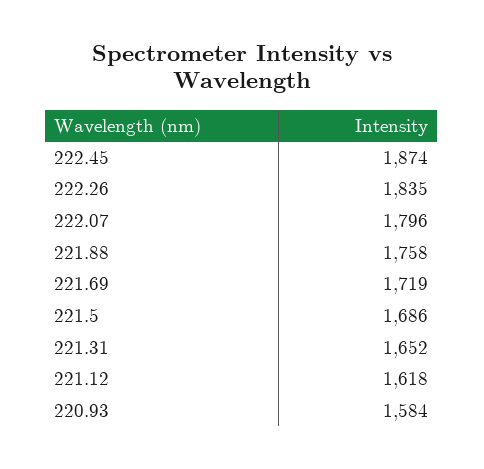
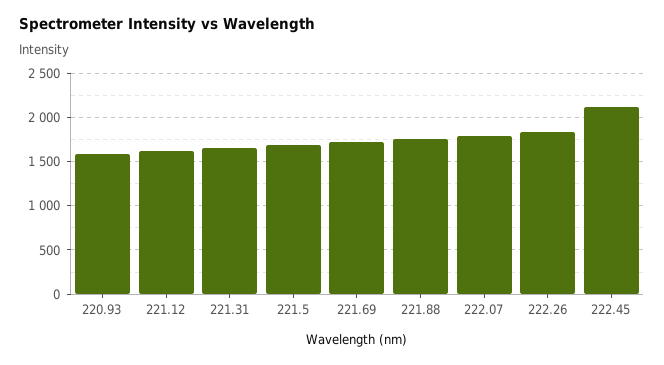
222.45: 1874 -> 2100

